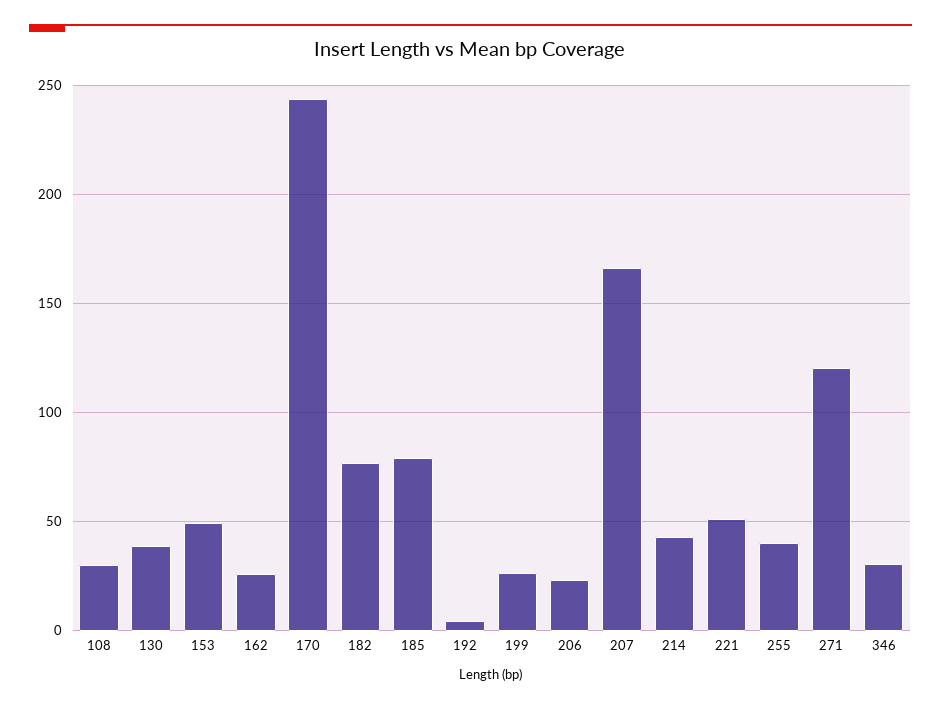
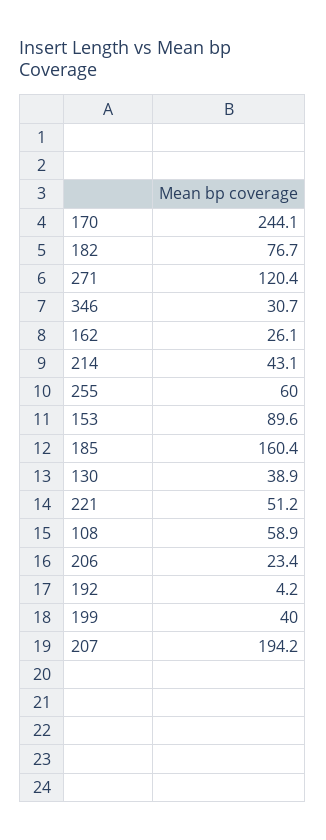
108: 30 -> 58.9
153: 50 -> 89.6
185: 80 -> 160.4
199: 25 -> 40
207: 165 -> 194.2
255: 40 -> 60

